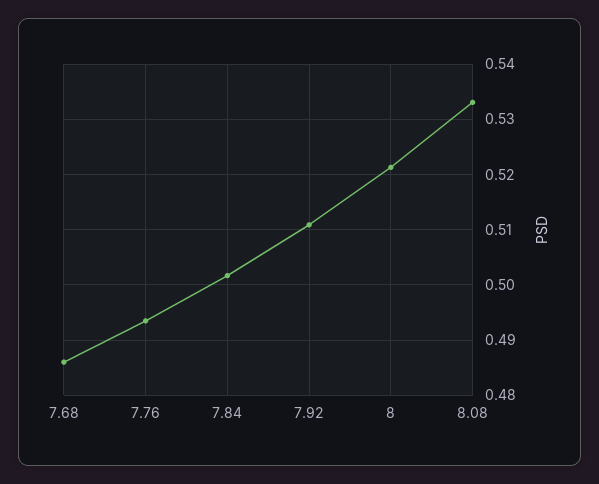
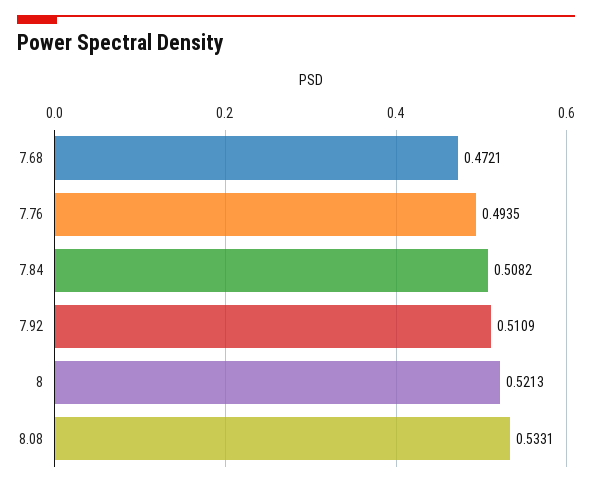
7.68: 0.486 -> 0.4721
7.84: 0.502 -> 0.5082

